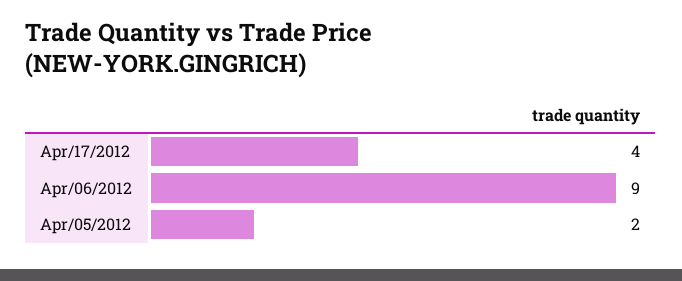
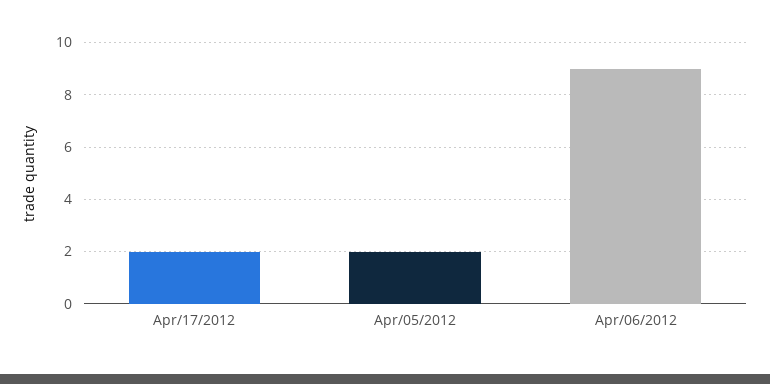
Apr/17/2012: 4 -> 2

